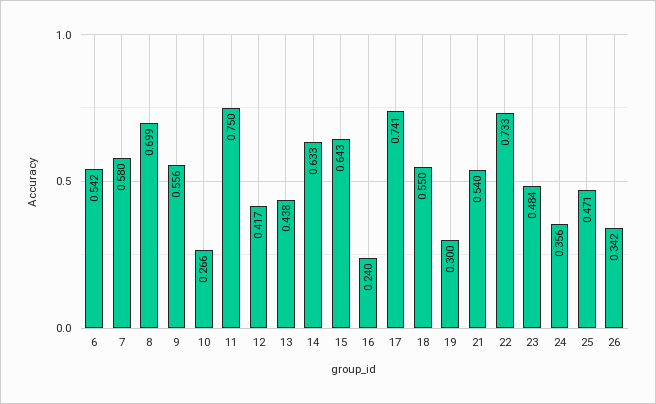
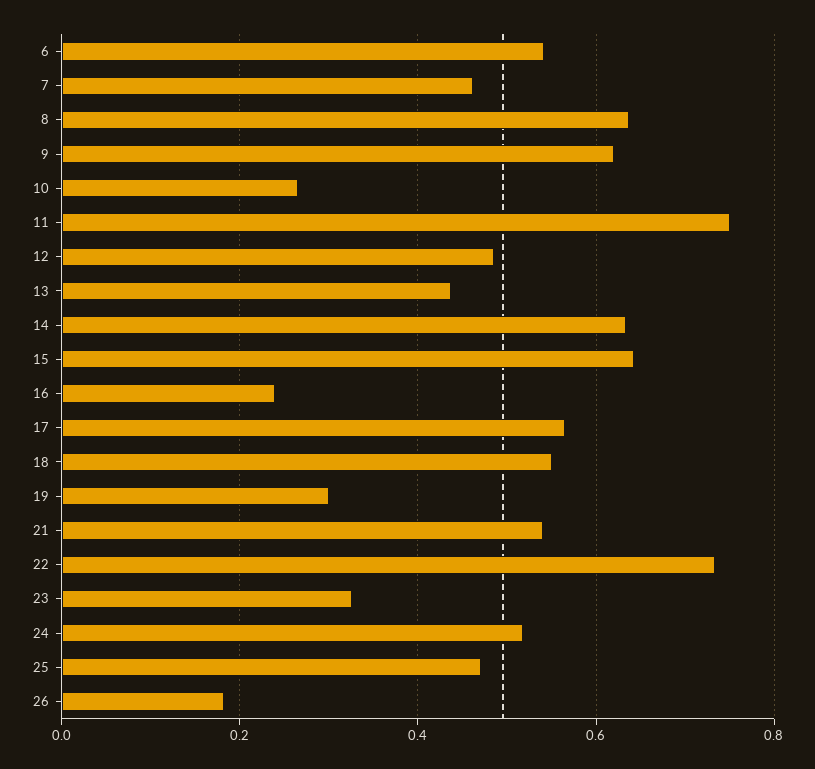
7: 0.58 -> 0.46
8: 0.699 -> 0.64
9: 0.556 -> 0.62
12: 0.417 -> 0.48
17: 0.741 -> 0.56
23: 0.484 -> 0.32
24: 0.356 -> 0.52
26: 0.342 -> 0.18

